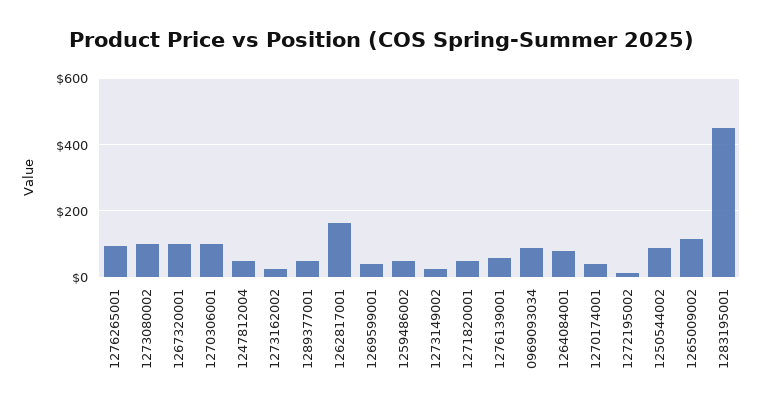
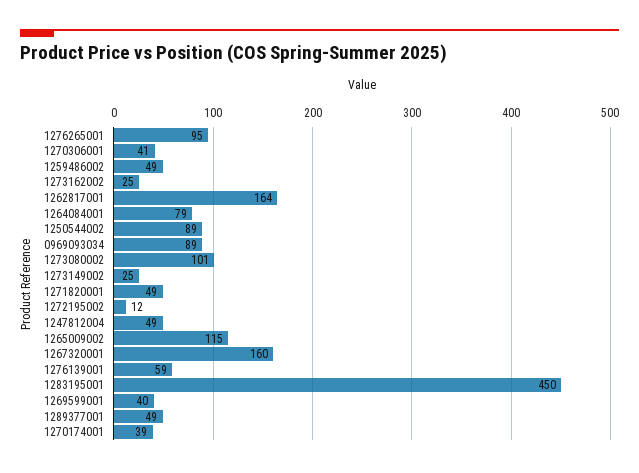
1267320001: 100 -> 160
1270306001: 100 -> 41

